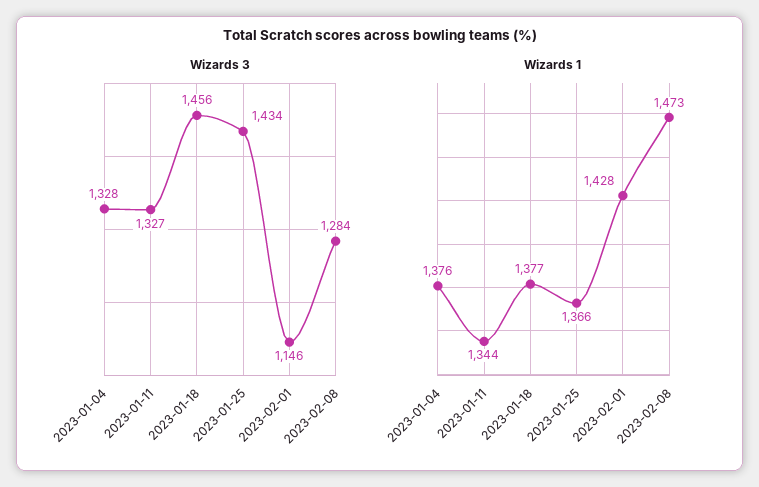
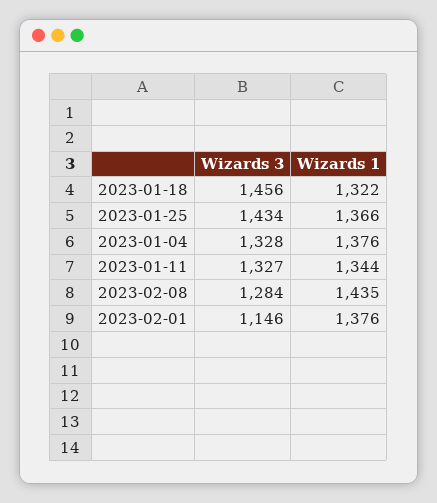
Wizards 1, 2023-01-18: 1377 -> 1322
Wizards 1, 2023-02-01: 1428 -> 1376
Wizards 1, 2023-02-08: 1473 -> 1435

